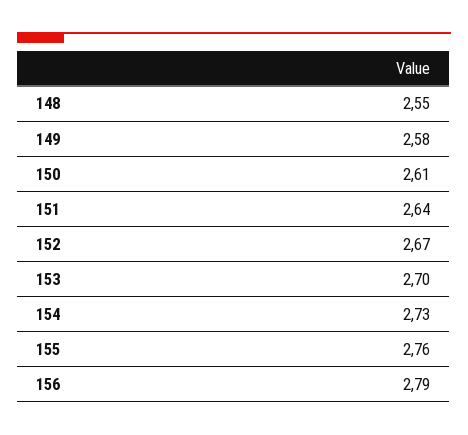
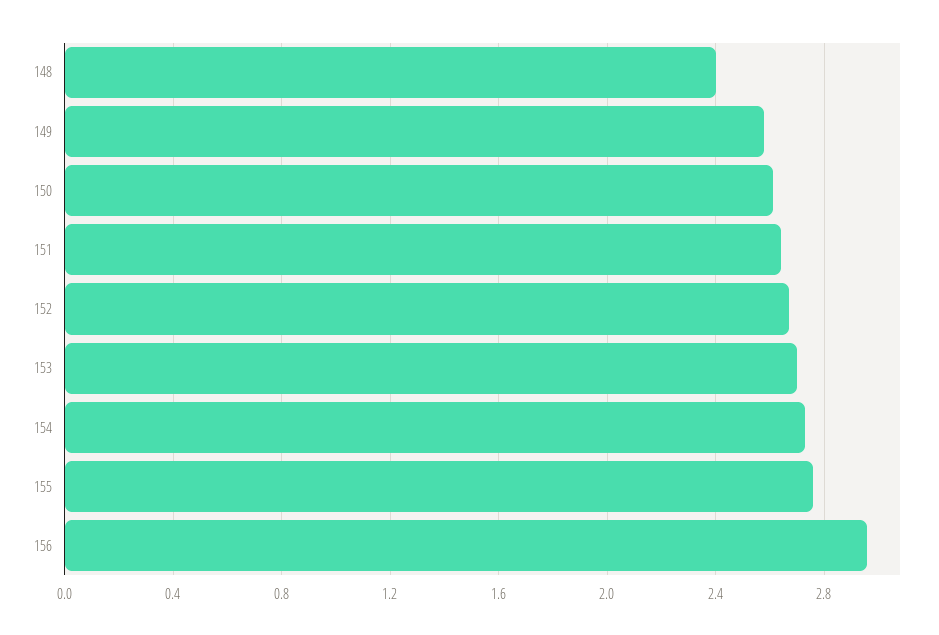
148: 2.55 -> 2.4
156: 2.79 -> 2.95

